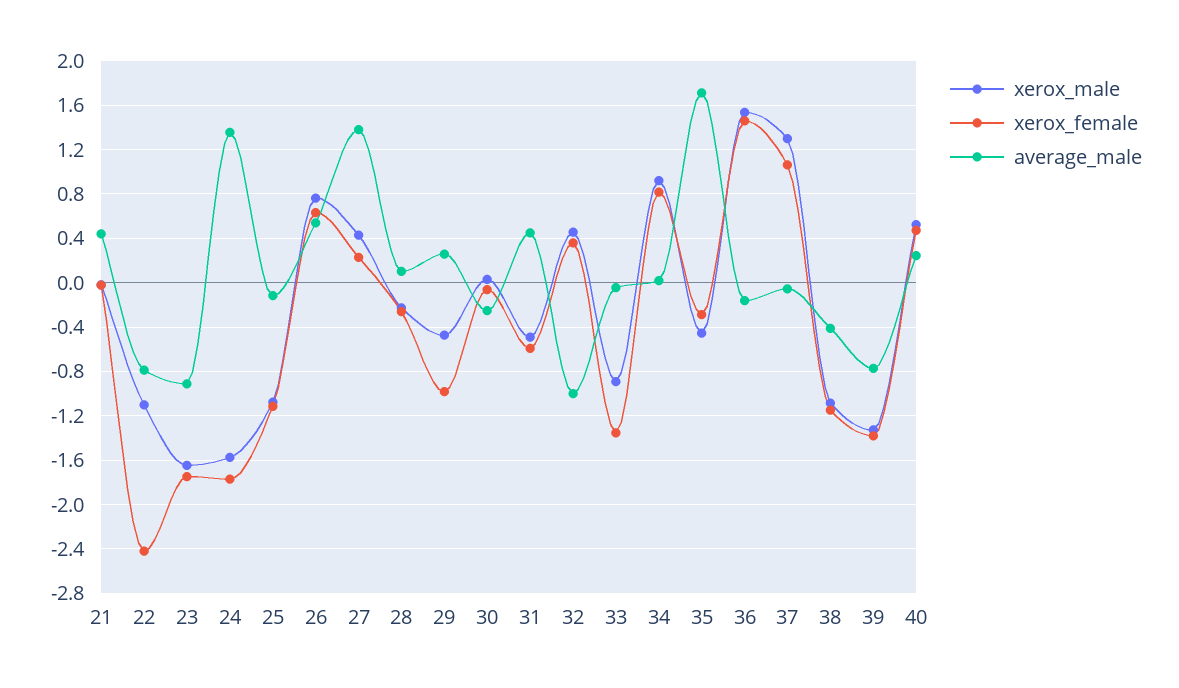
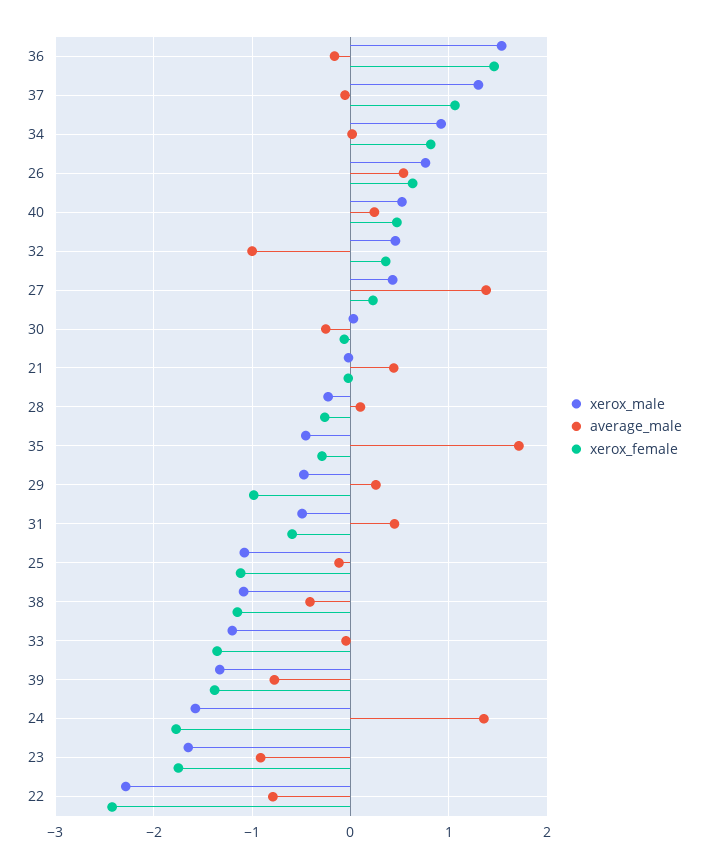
xerox_male, 22: -1.1 -> -2.3
xerox_male, 33: -0.9 -> -1.2

